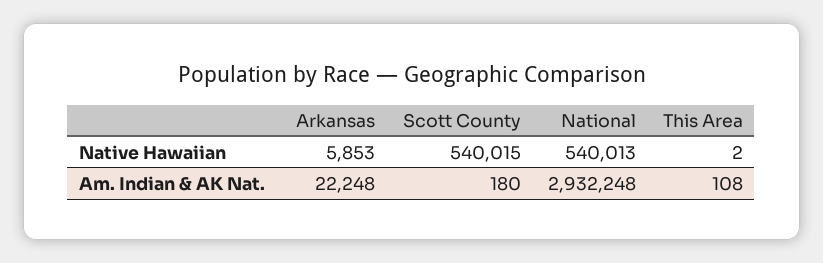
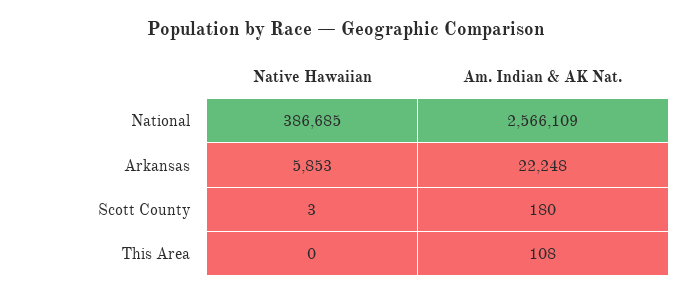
Scott County, Native Hawaiian: 540015 -> 3
National, Native Hawaiian: 540013 -> 386685
This Area, Native Hawaiian: 2 -> 0
National, Am. Indian & AK Nat.: 2932248 -> 2566109

